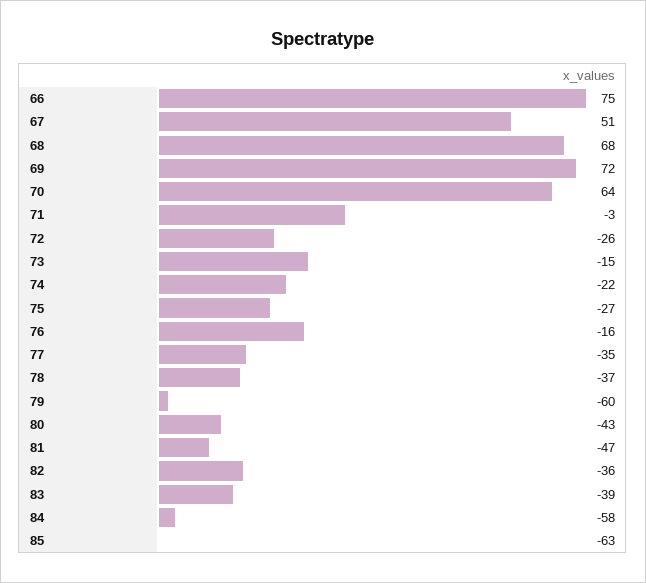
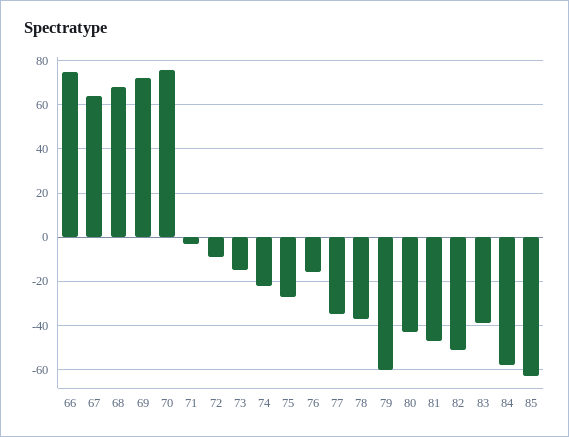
67: 51 -> 65
70: 64 -> 75
72: -26 -> -10
82: -36 -> -50

